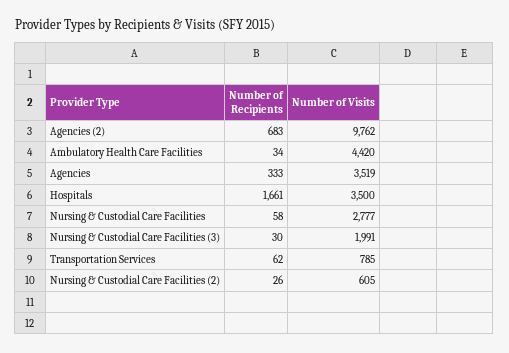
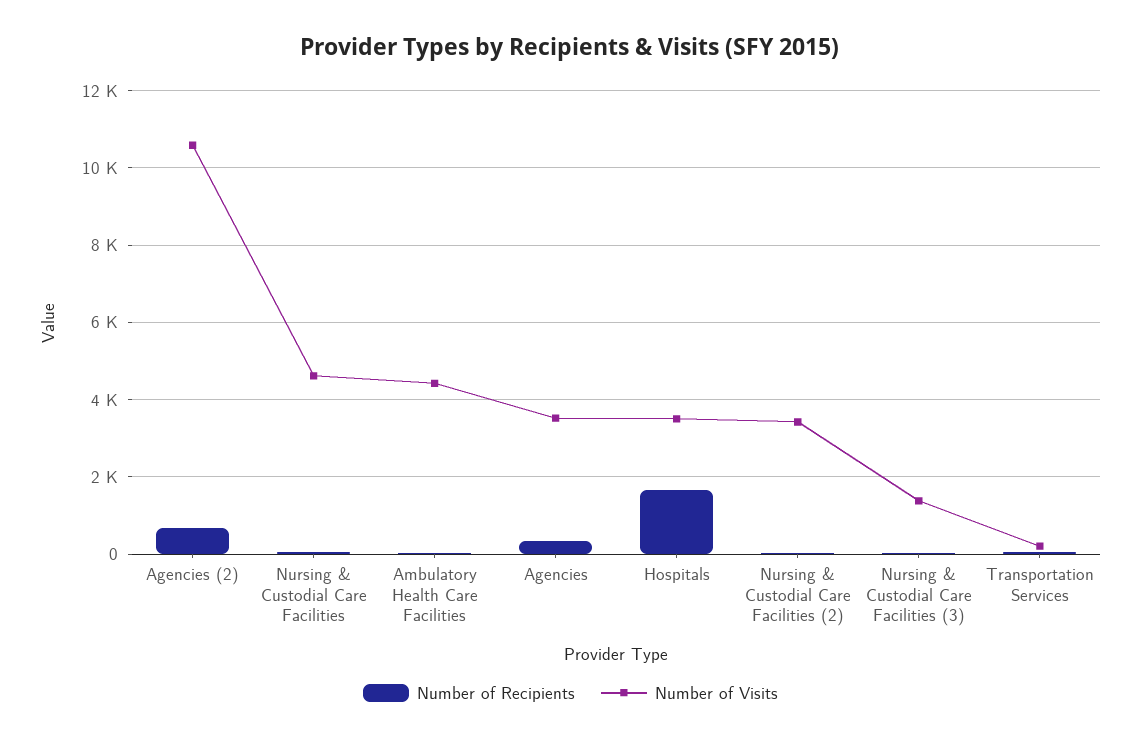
Number of Visits, Agencies (2): 9762 -> 10600
Number of Visits, Nursing & Custodial Care Facilities: 2777 -> 4600
Number of Visits, Nursing & Custodial Care Facilities (3): 1991 -> 1400
Number of Visits, Transportation Services: 785 -> 200
Number of Visits, Nursing & Custodial Care Facilities (2): 605 -> 3400

